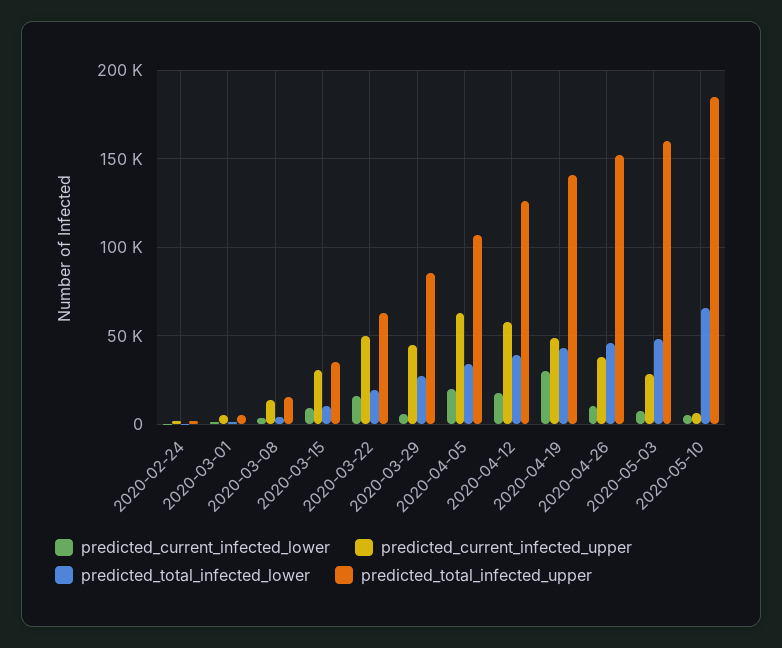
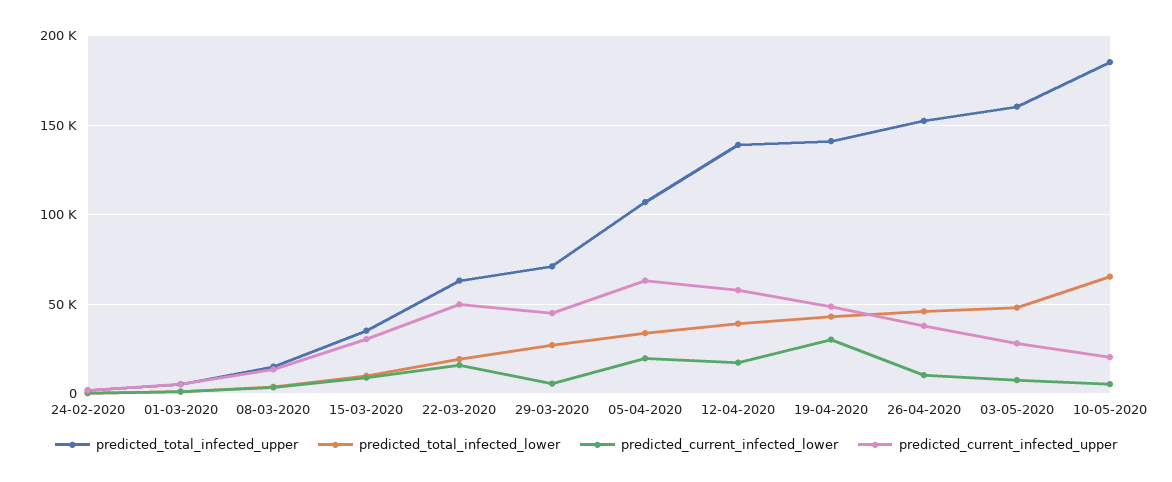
predicted_total_infected_upper, 2020-03-29: 85000 -> 70000
predicted_total_infected_upper, 2020-04-12: 125000 -> 140000
predicted_current_infected_upper, 2020-05-10: 5000 -> 20000

